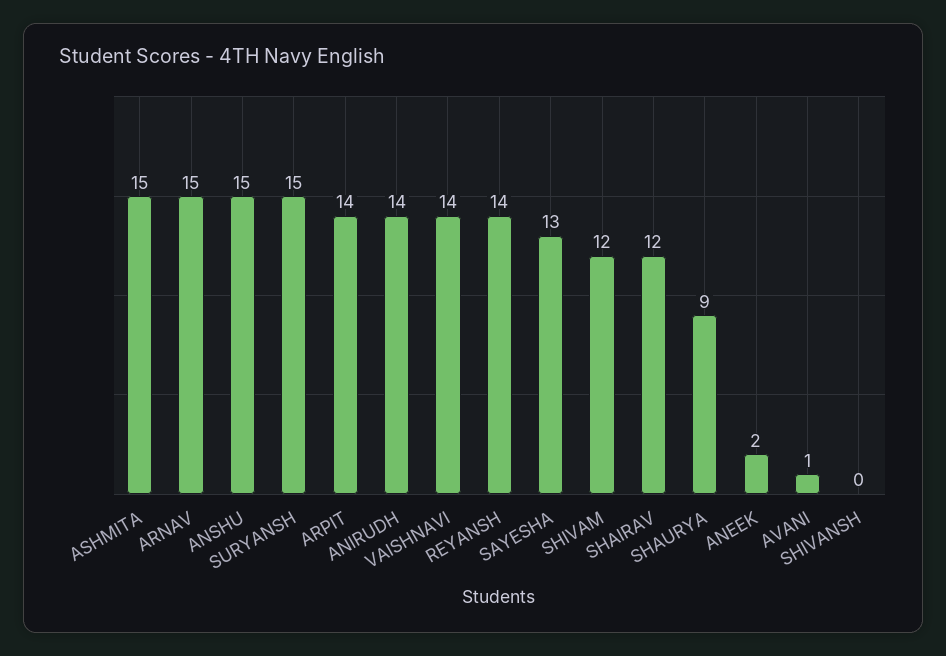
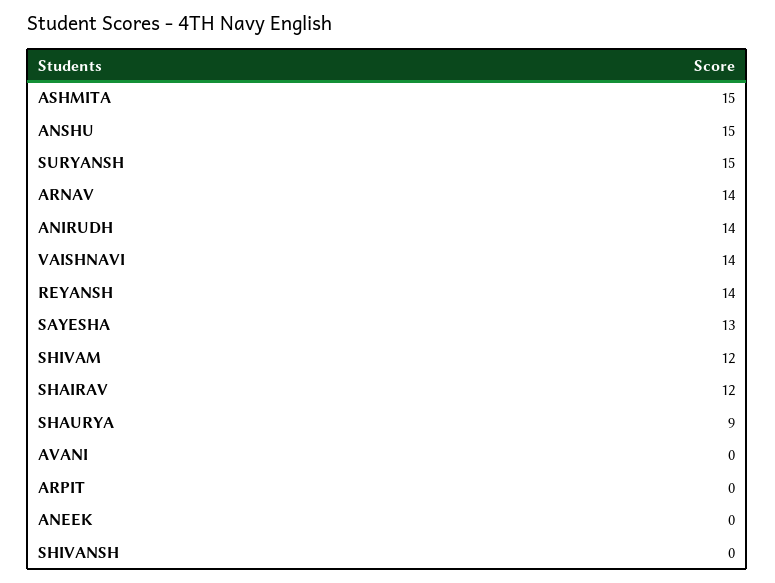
ARNAV: 15 -> 14
ARPIT: 14 -> 0
ANEEK: 2 -> 0
AVANI: 1 -> 0

